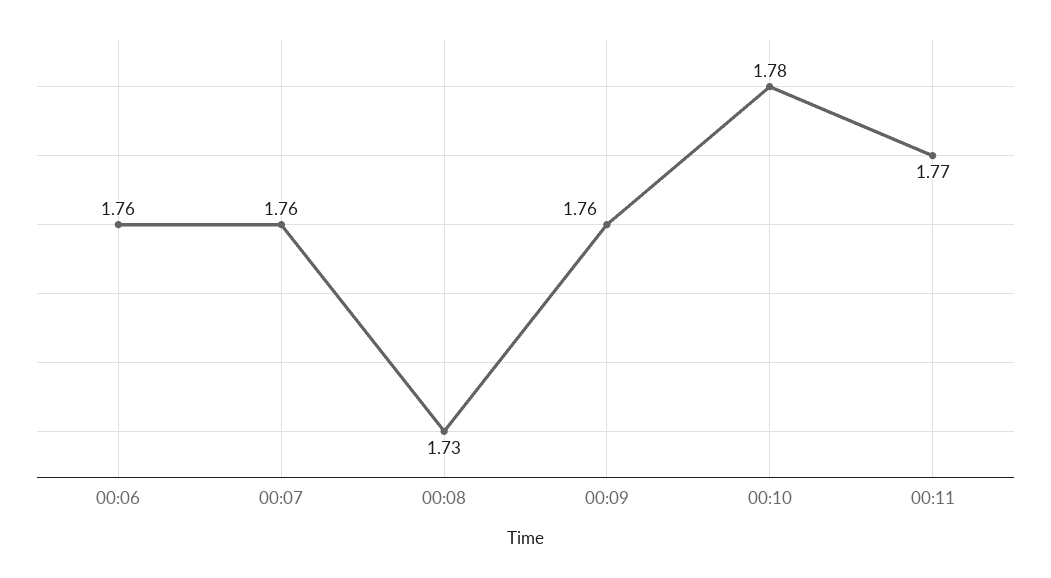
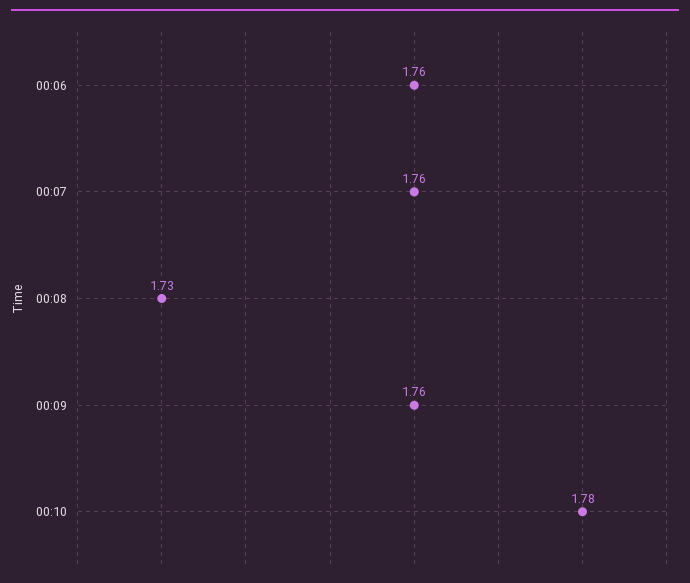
00:11: 1.77 -> none

